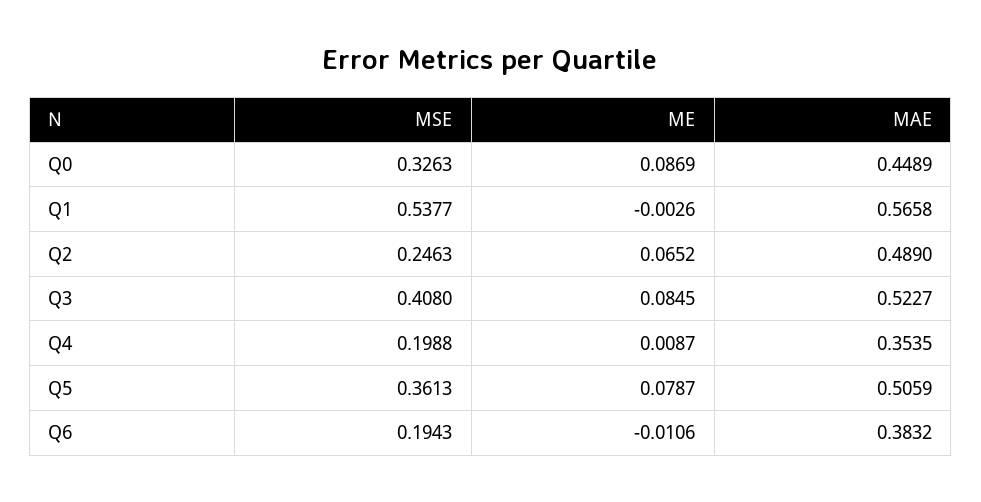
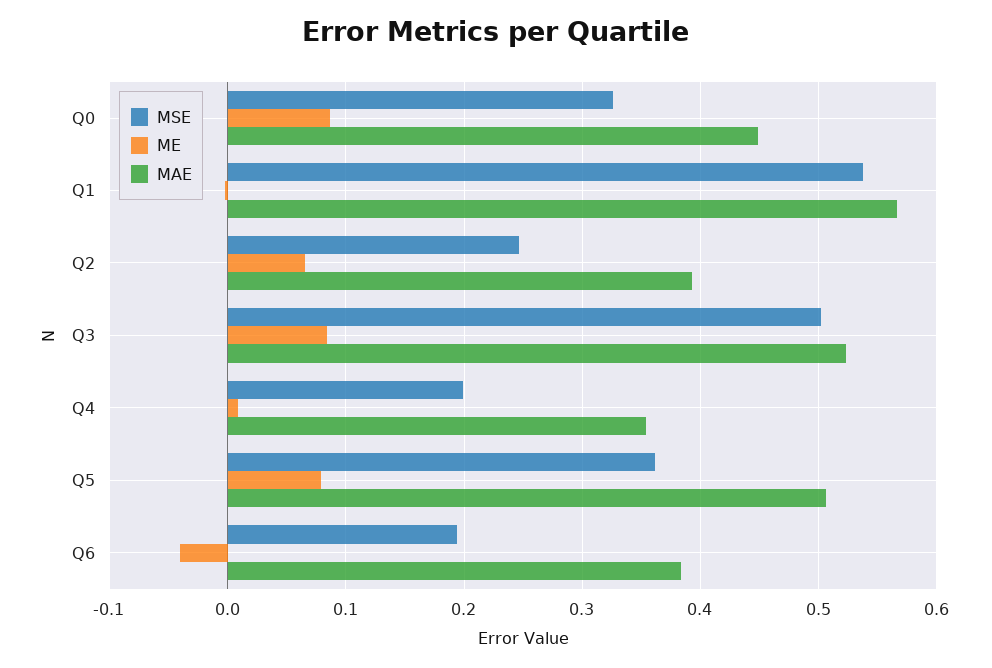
MAE, Q2: 0.489 -> 0.39
MSE, Q3: 0.408 -> 0.5
ME, Q6: -0.0106 -> -0.04

